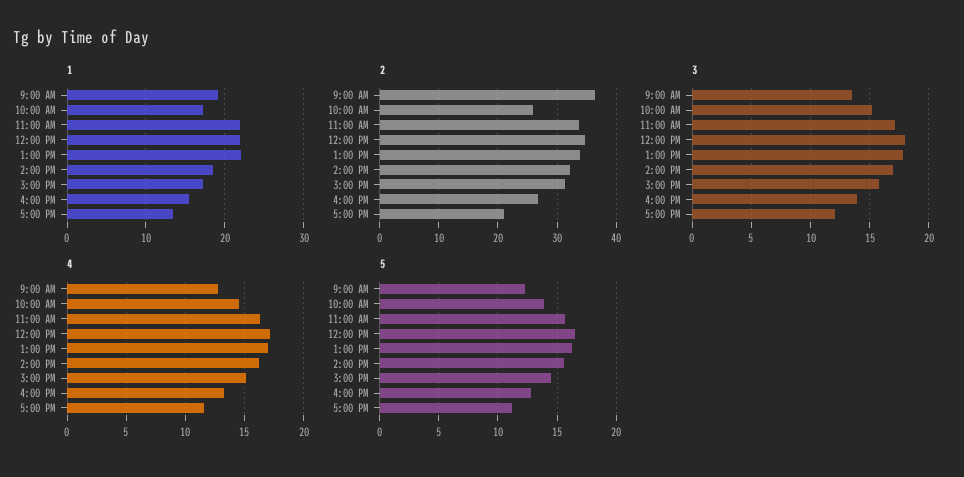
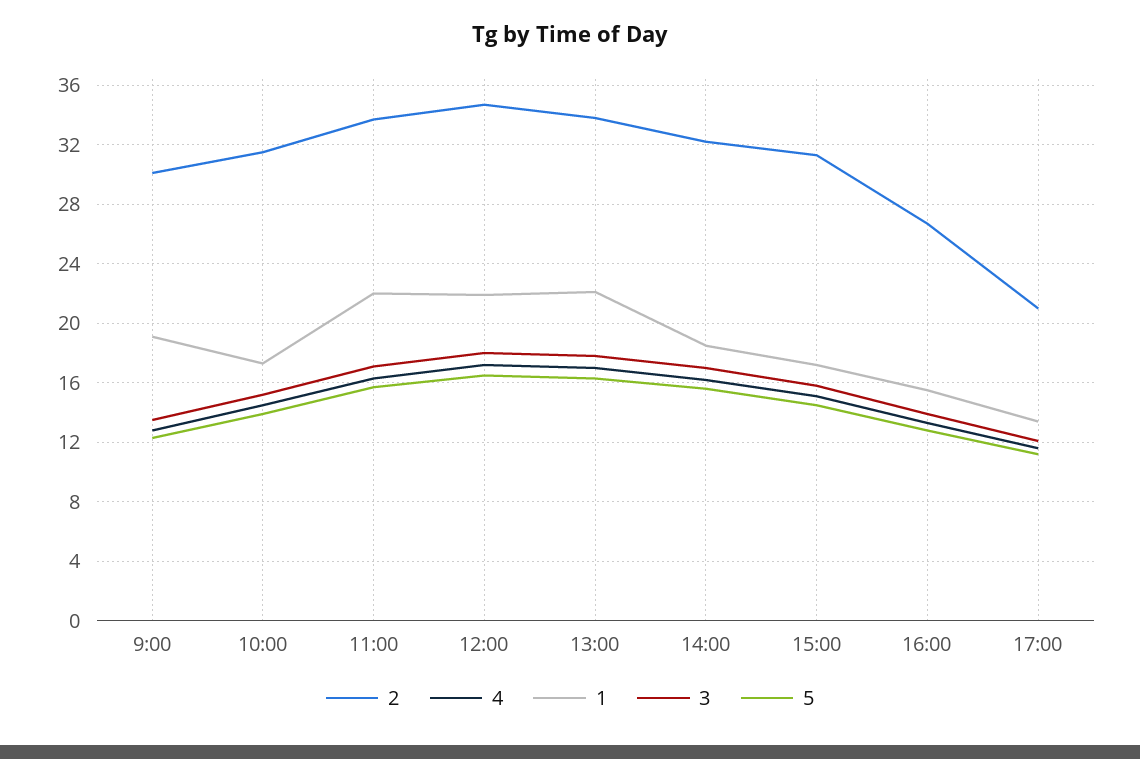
2, 9:00 AM: 36 -> 30
2, 10:00 AM: 26 -> 31.5

